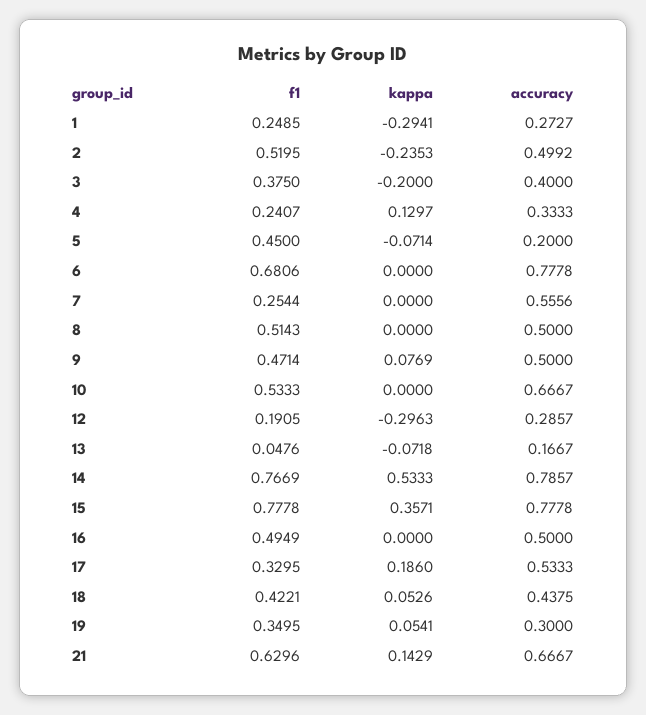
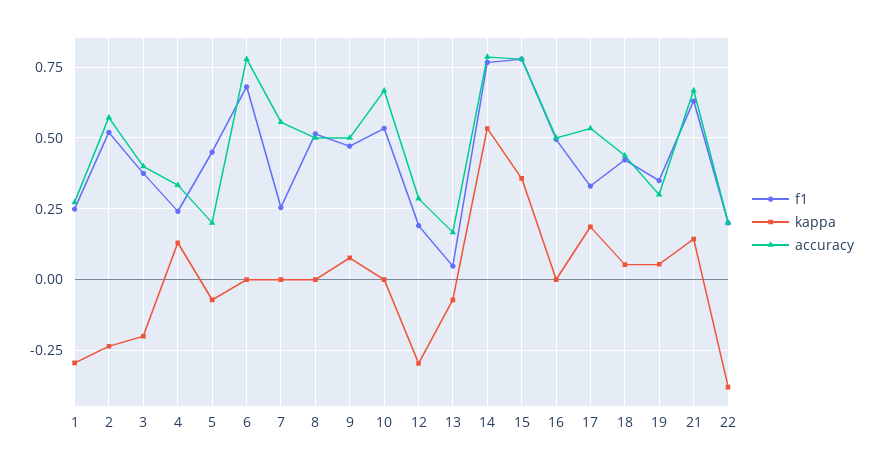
accuracy, 2: 0.4992 -> 0.575
f1, 22: none -> 0.2
kappa, 22: none -> -0.375
accuracy, 22: none -> 0.2

